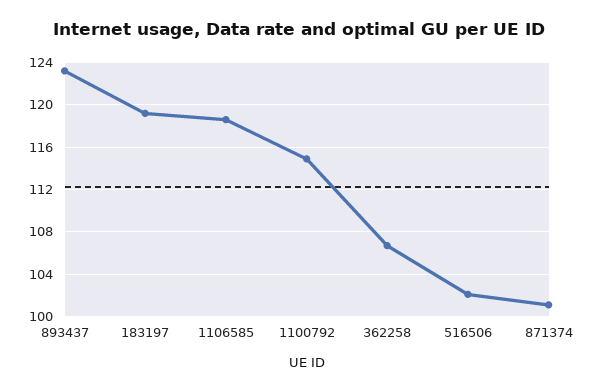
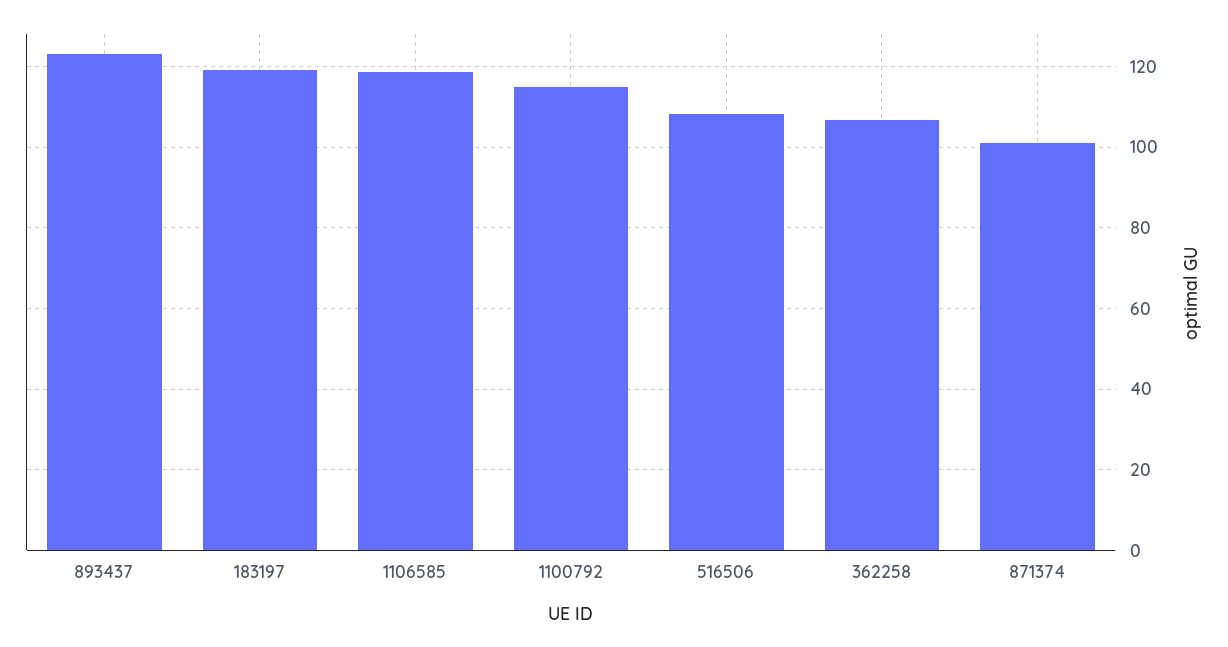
516506: 102 -> 108

